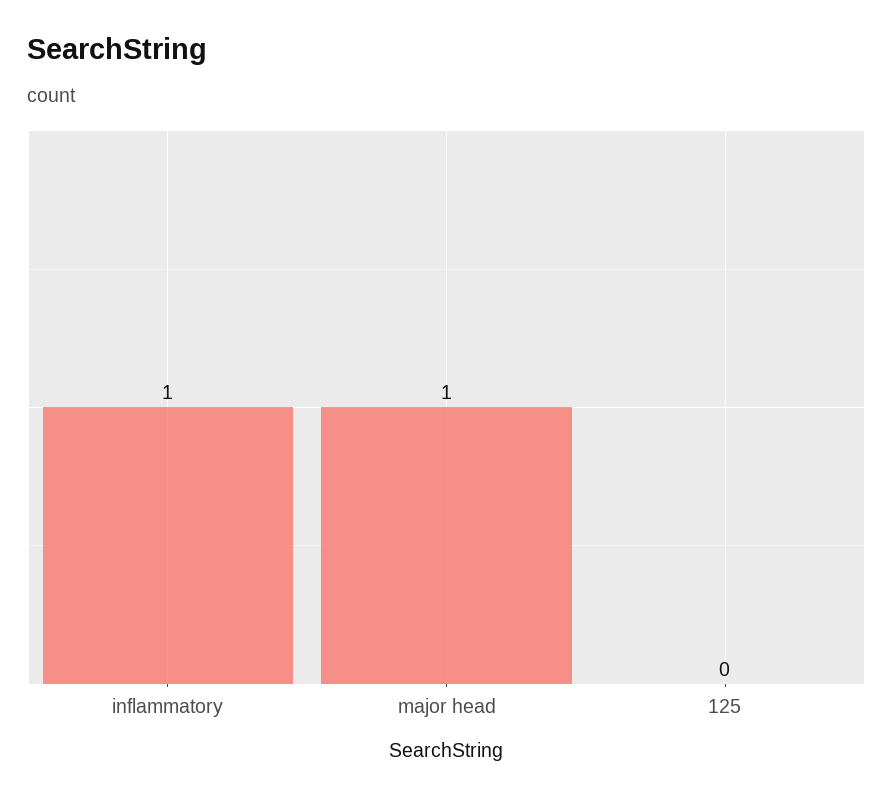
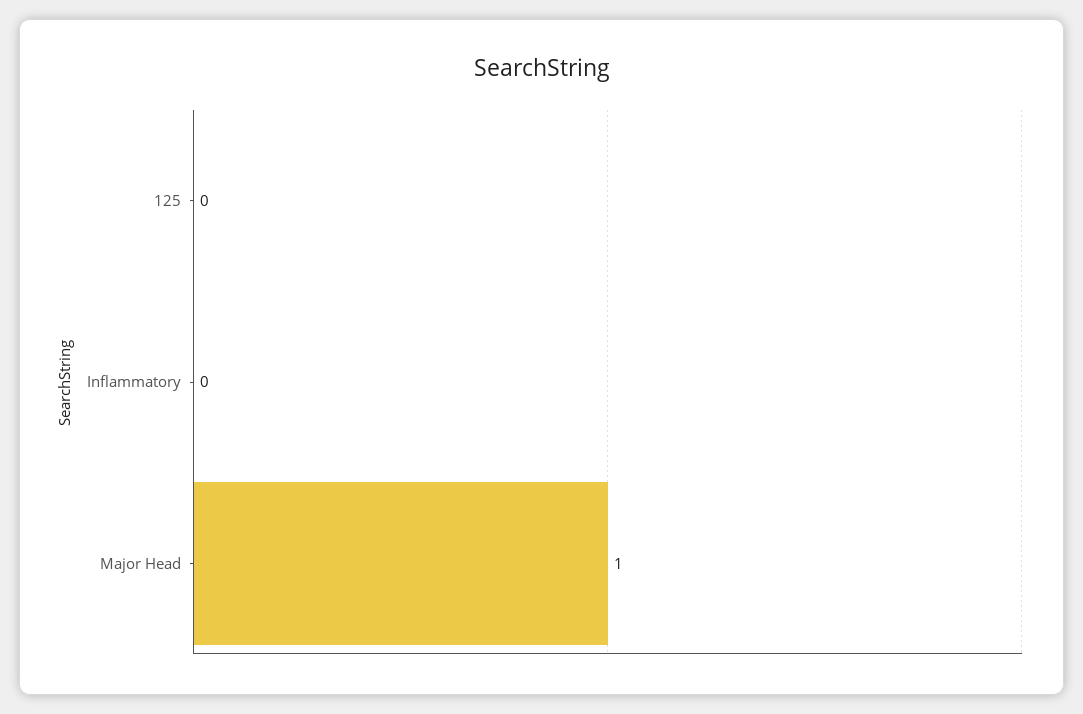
inflammatory: 1 -> 0

